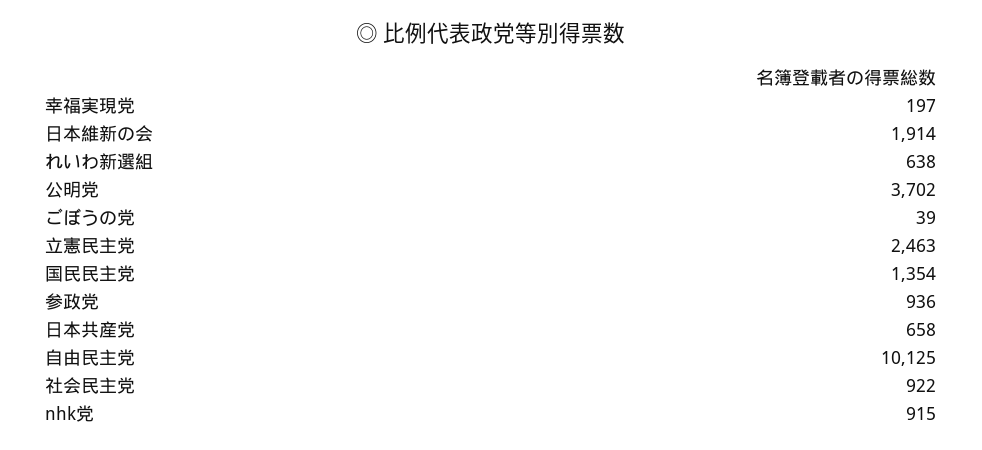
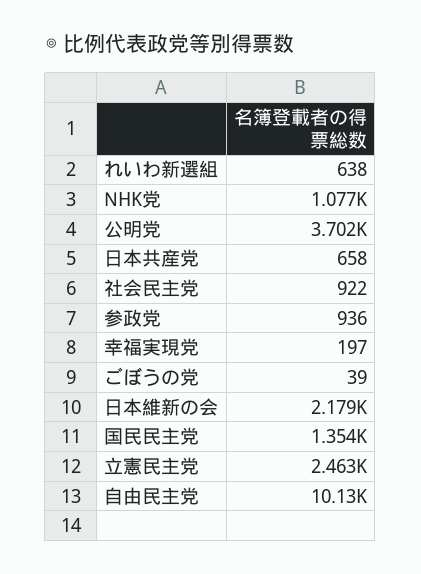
日本維新の会: 1914 -> 2179
nhk党: 915 -> 1077

